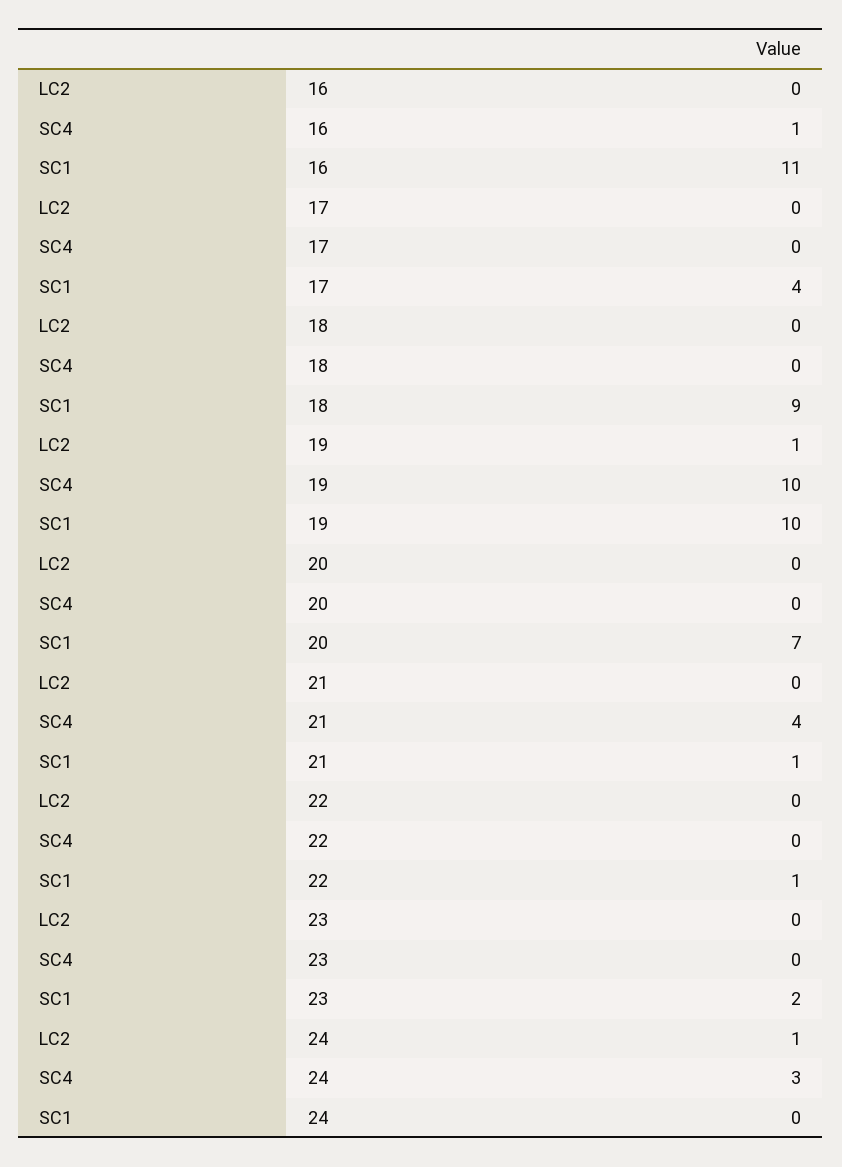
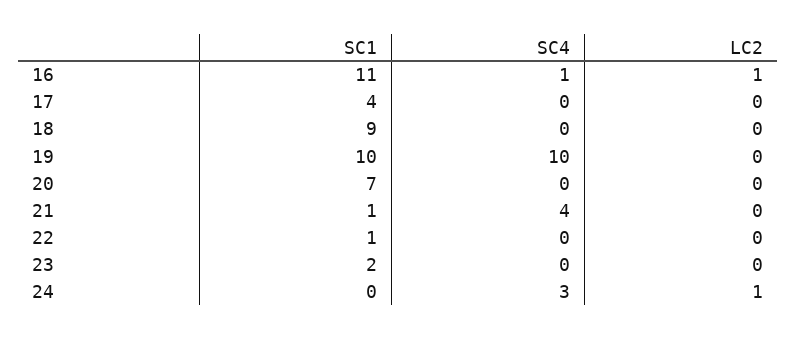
LC2, 16: 0 -> 1
LC2, 19: 1 -> 0

